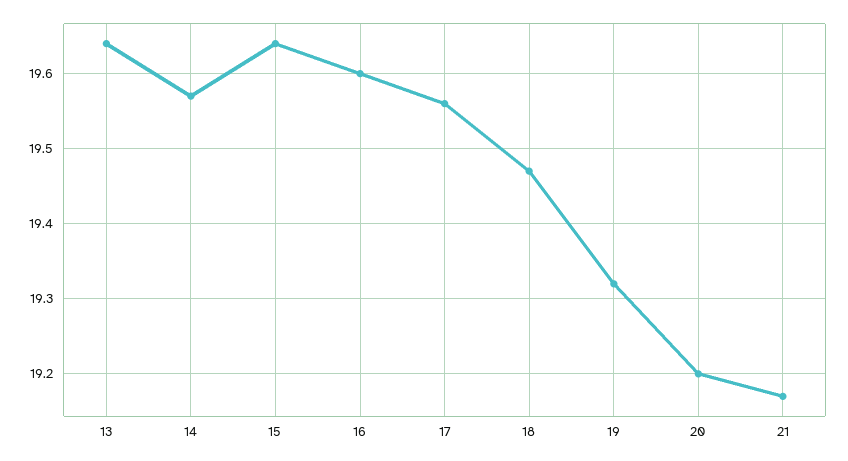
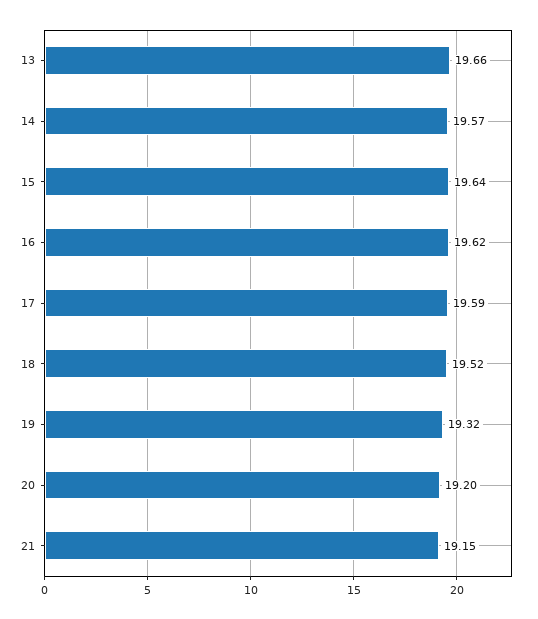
13: 19.64 -> 19.66
16: 19.6 -> 19.62
17: 19.56 -> 19.59
18: 19.47 -> 19.52
21: 19.17 -> 19.15

